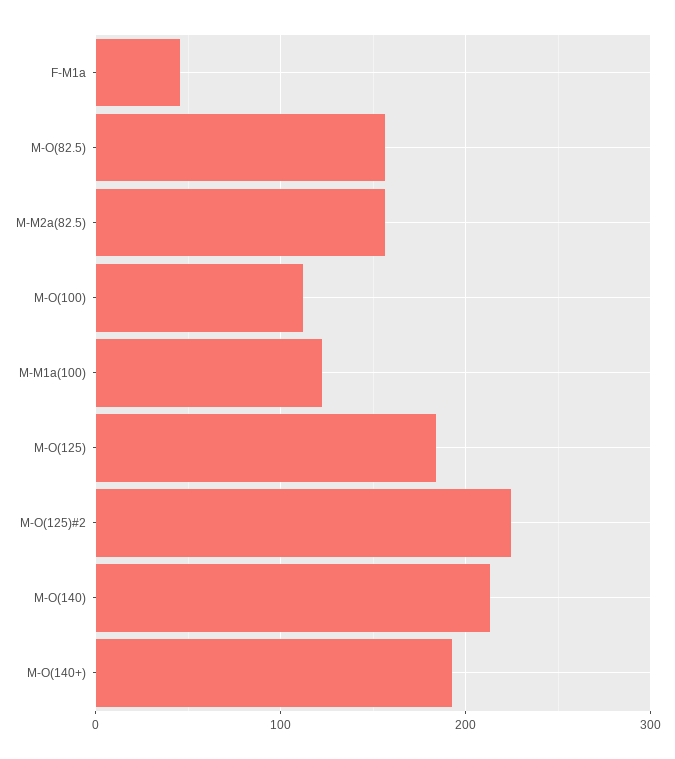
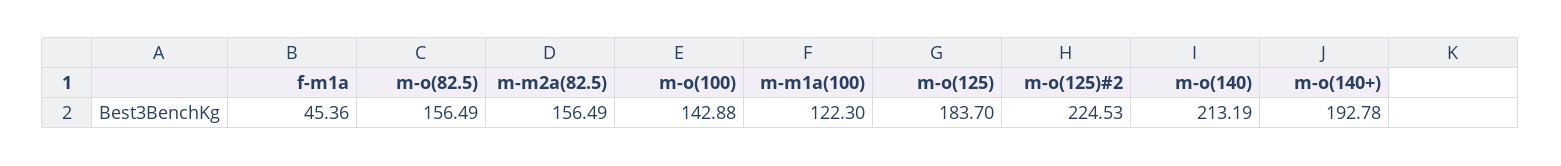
M-O(100): 110 -> 142.88

